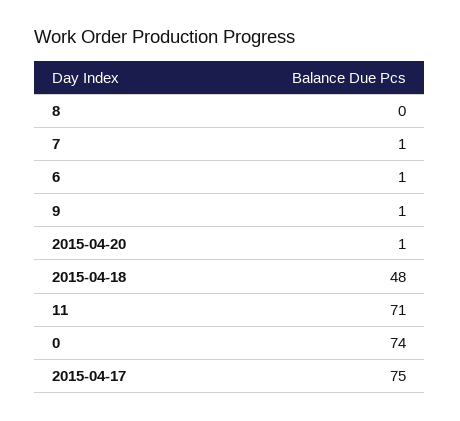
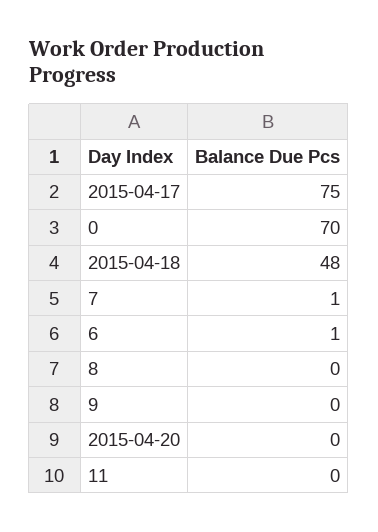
9: 1 -> 0
2015-04-20: 1 -> 0
11: 71 -> 0
0: 74 -> 70

